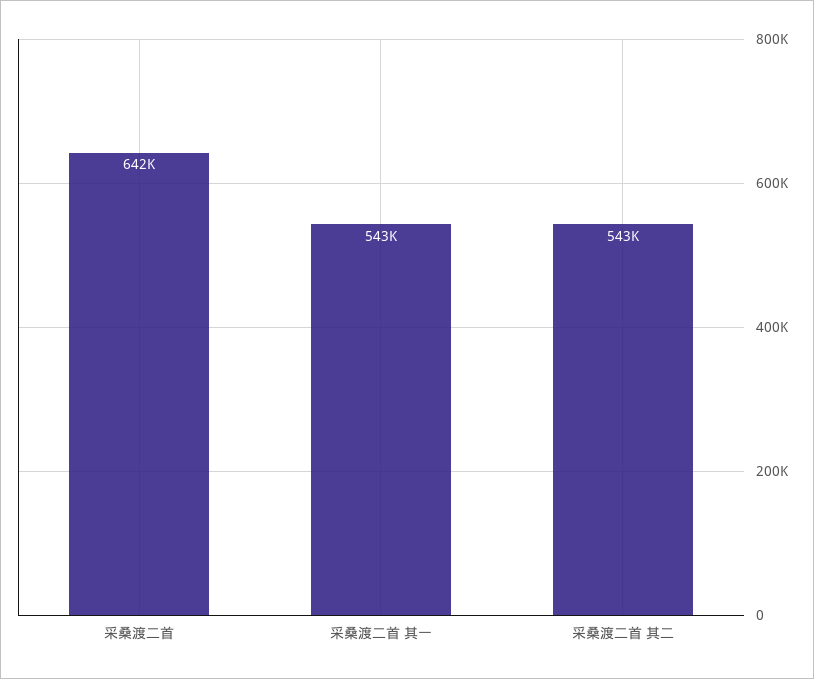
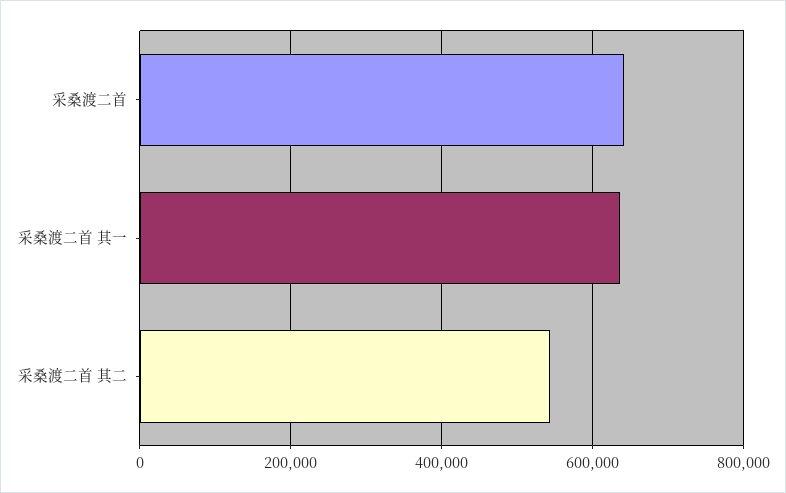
采桑渡二首 其一: 543000 -> 640000

